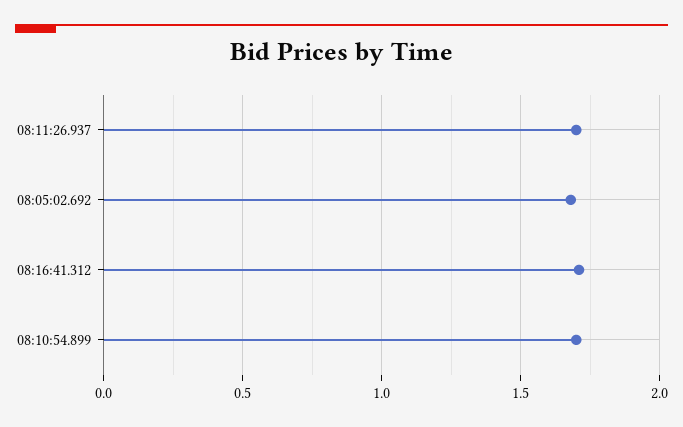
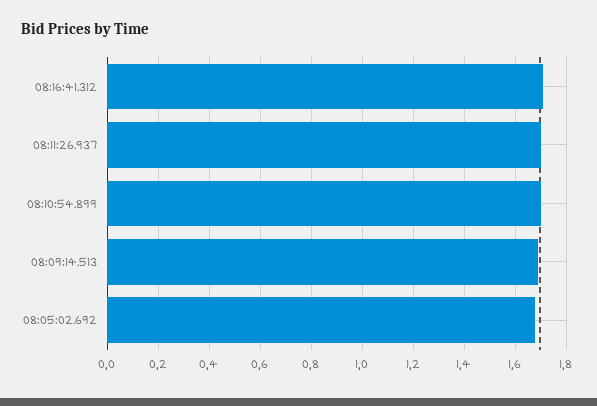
08:09:14.513: none -> 1.7

